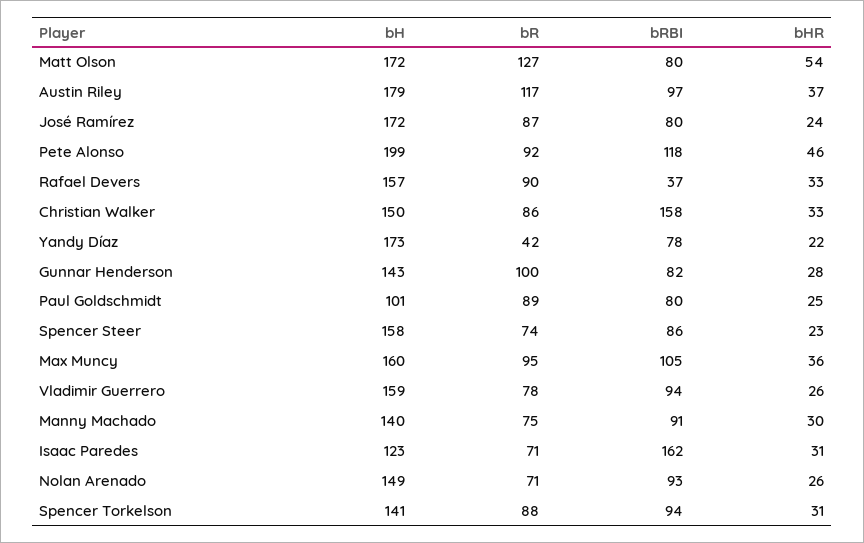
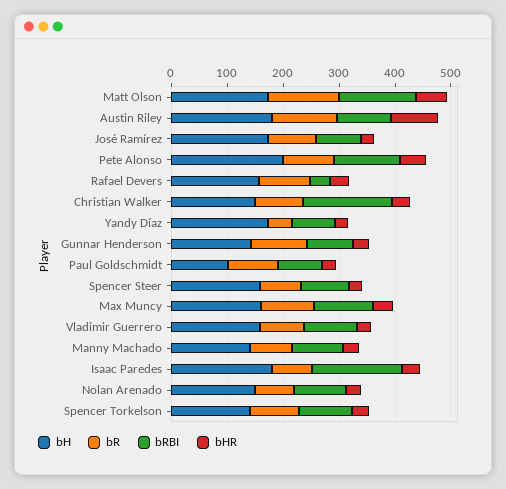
bRBI, Matt Olson: 80 -> 140
bHR, Austin Riley: 37 -> 80
bH, Isaac Paredes: 123 -> 180

